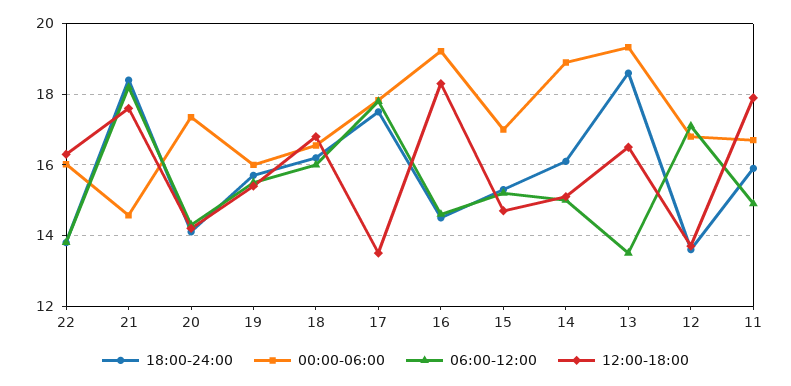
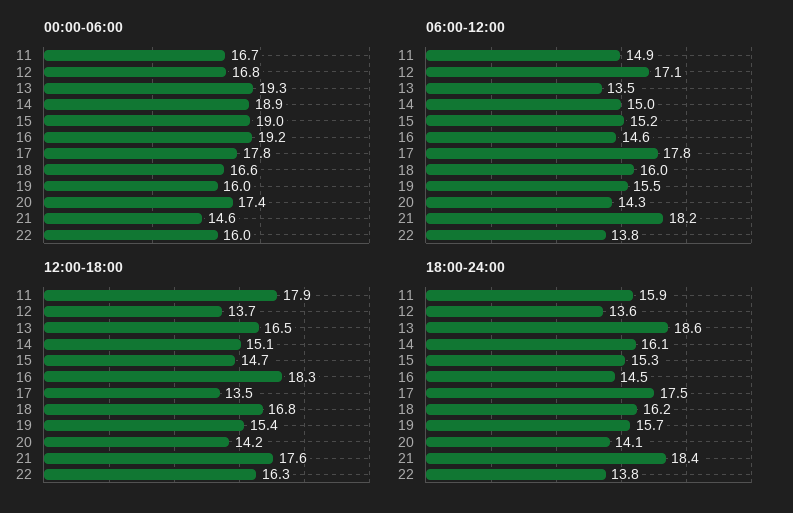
00:00-06:00, 15: 17 -> 19

